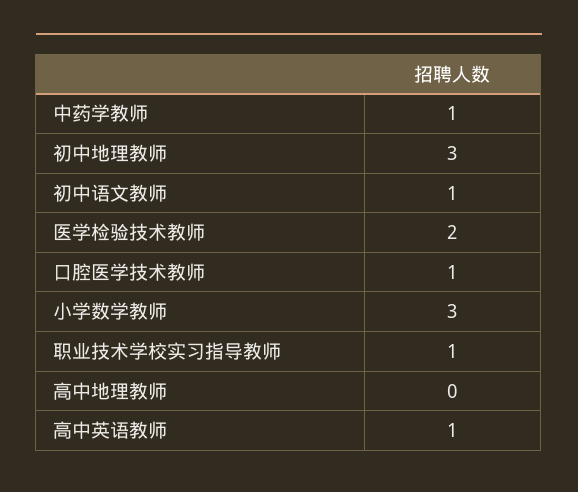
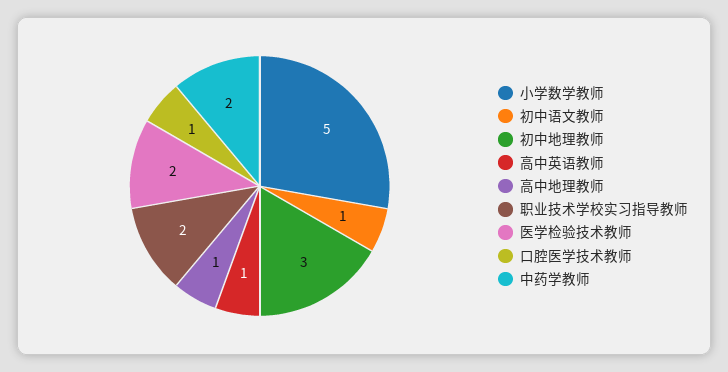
中药学教师: 1 -> 2
小学数学教师: 3 -> 5
职业技术学校实习指导教师: 1 -> 2
高中地理教师: 0 -> 1

